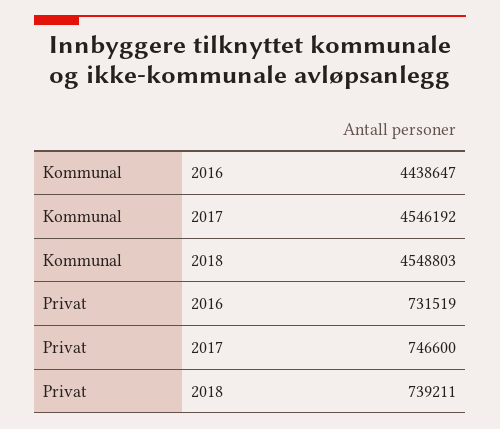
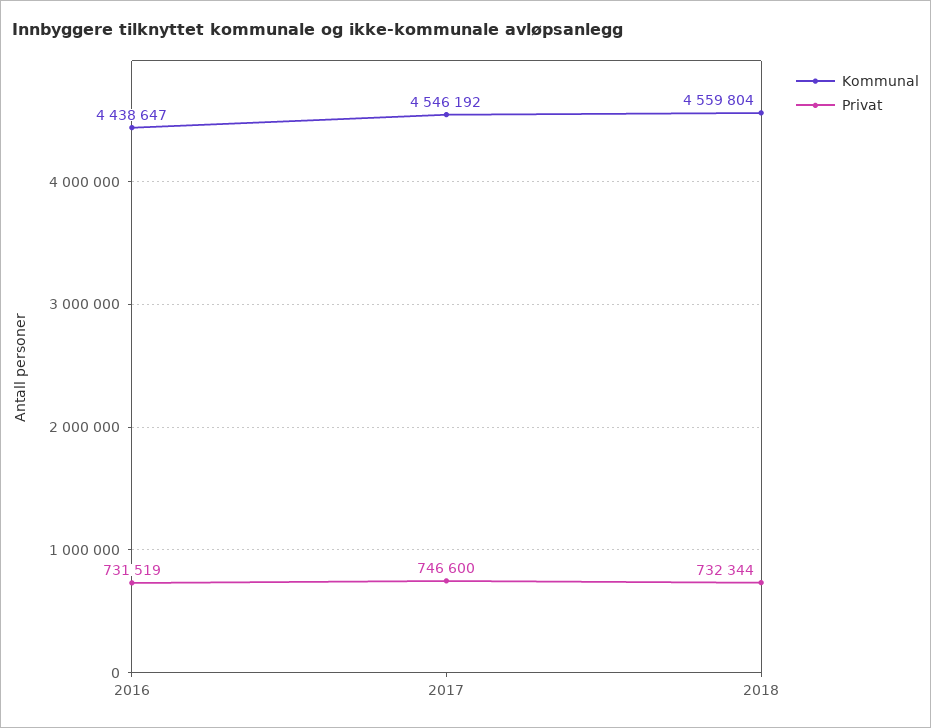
Kommunal, 2018: 4548803 -> 4559804
Privat, 2018: 739211 -> 732344

